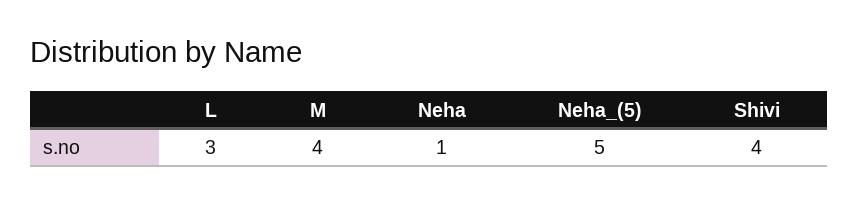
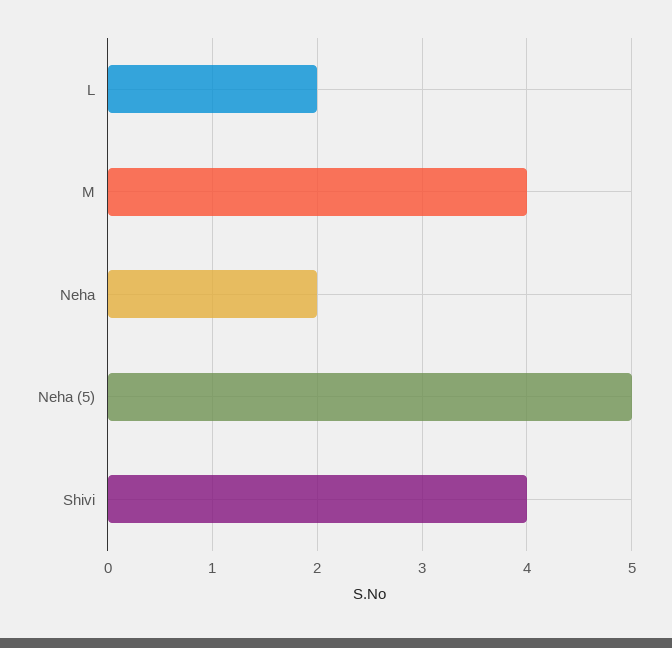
L: 3 -> 2
Neha: 1 -> 2

